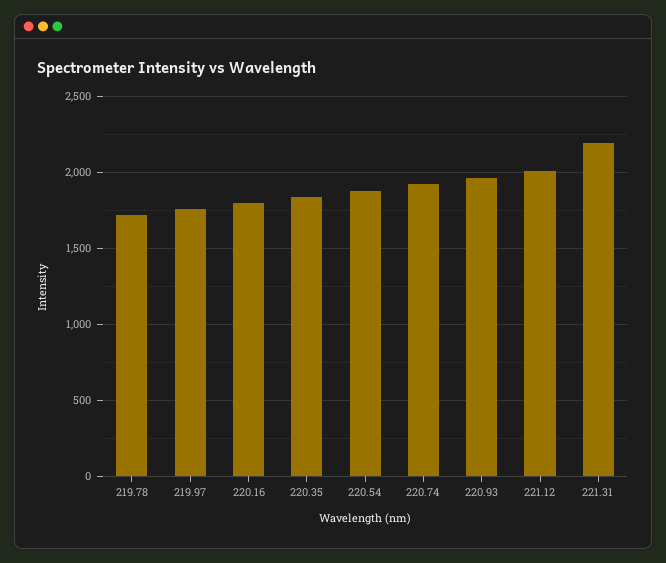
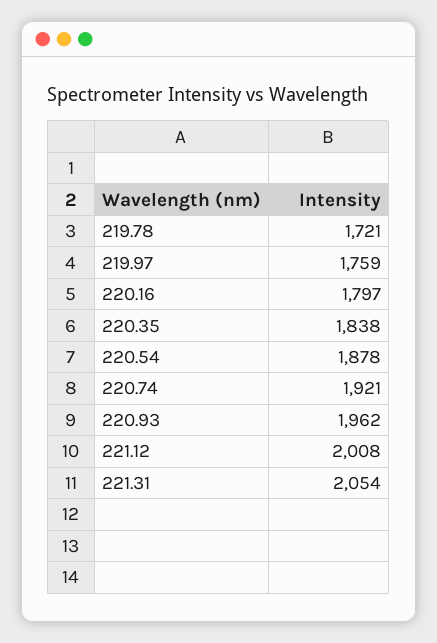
221.31: 2200 -> 2054

